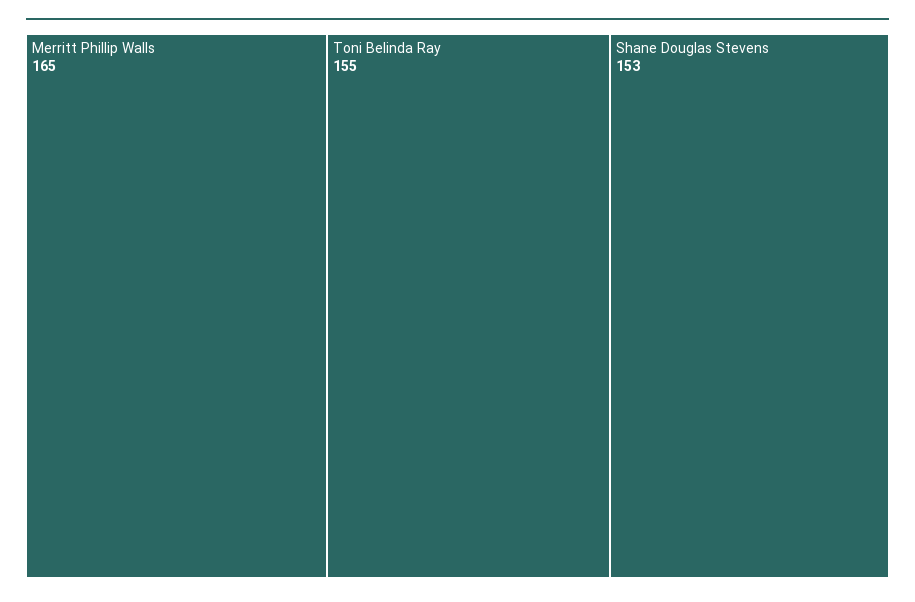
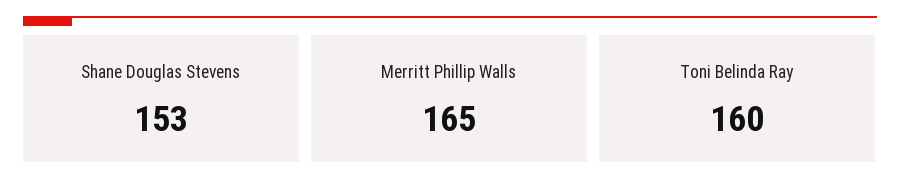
Toni Belinda Ray: 155 -> 160

